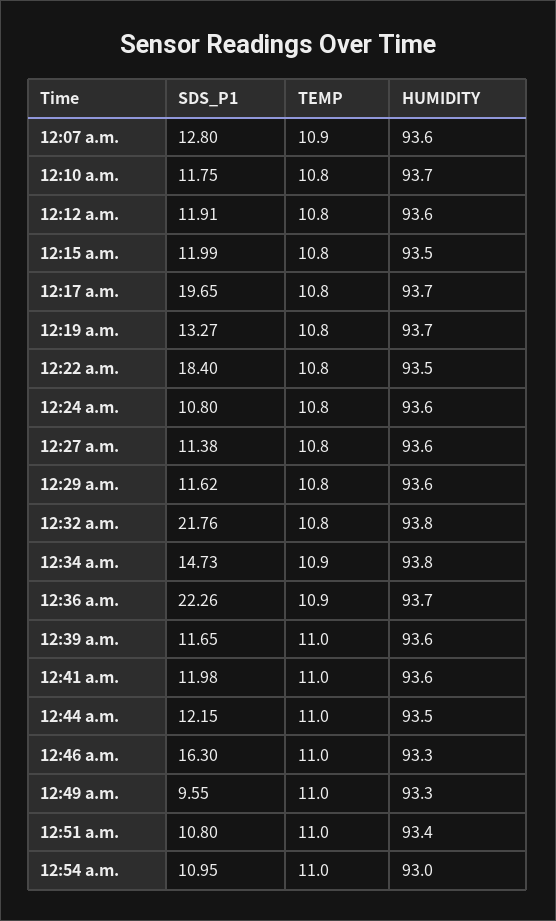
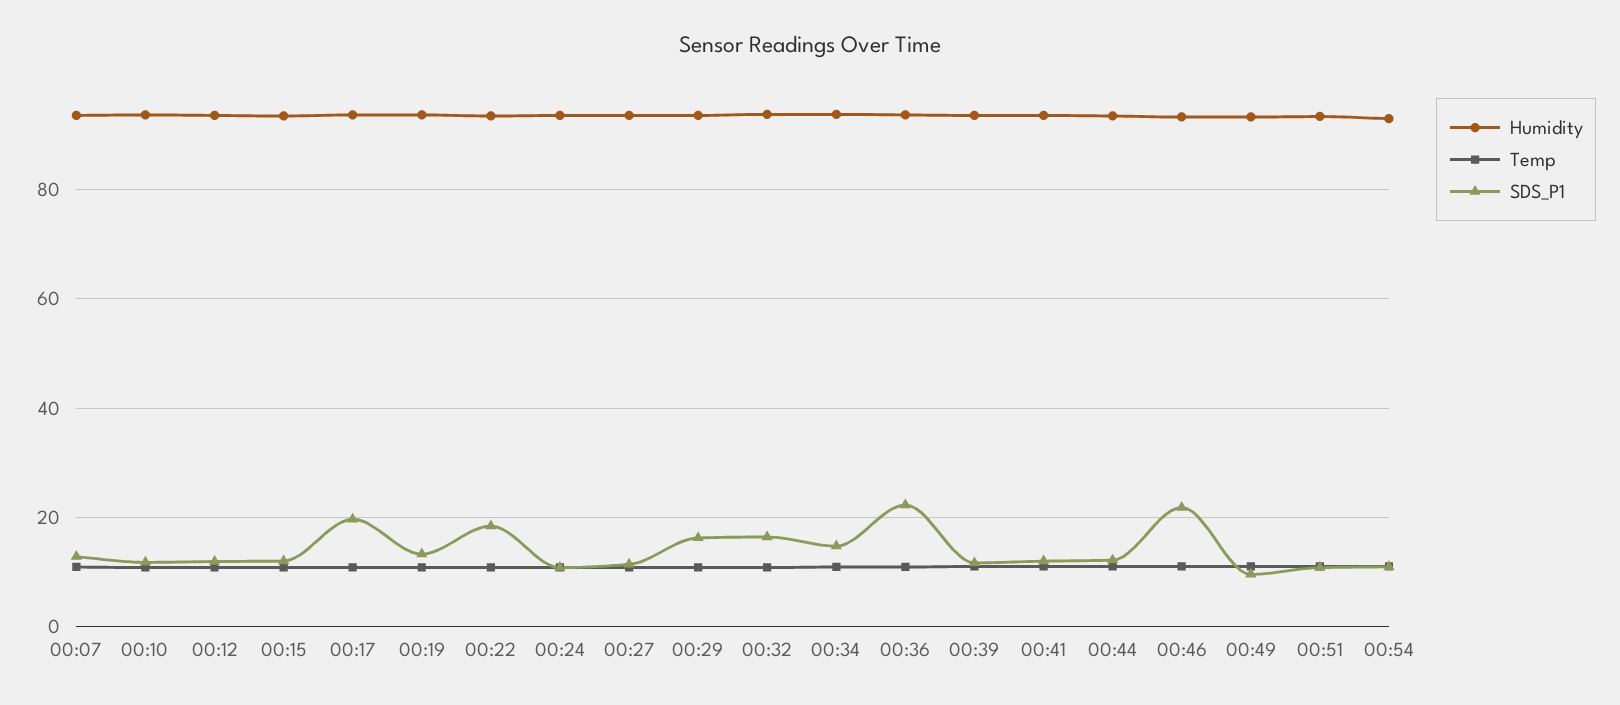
SDS_P1, 12:29 a.m.: 11.62 -> 16
SDS_P1, 12:32 a.m.: 21.76 -> 16
SDS_P1, 12:46 a.m.: 16.3 -> 22

